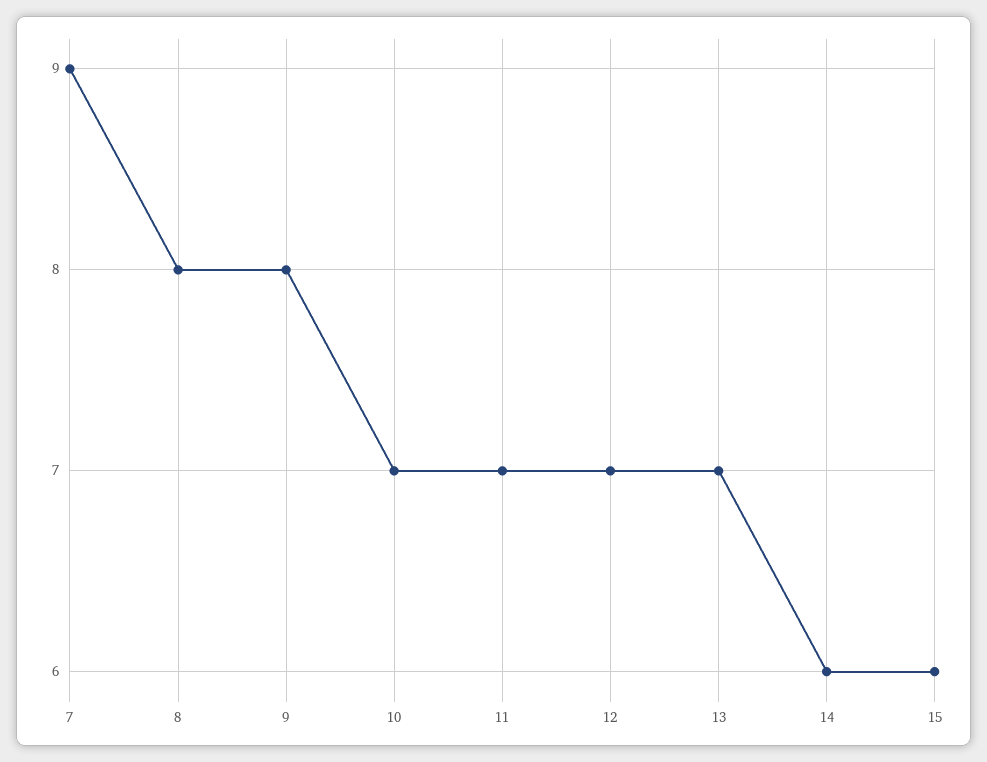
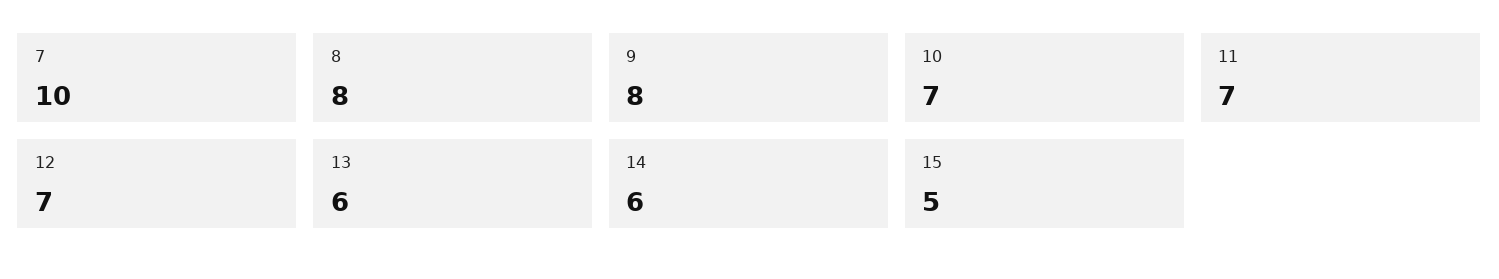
7: 9 -> 10
13: 7 -> 6
15: 6 -> 5

